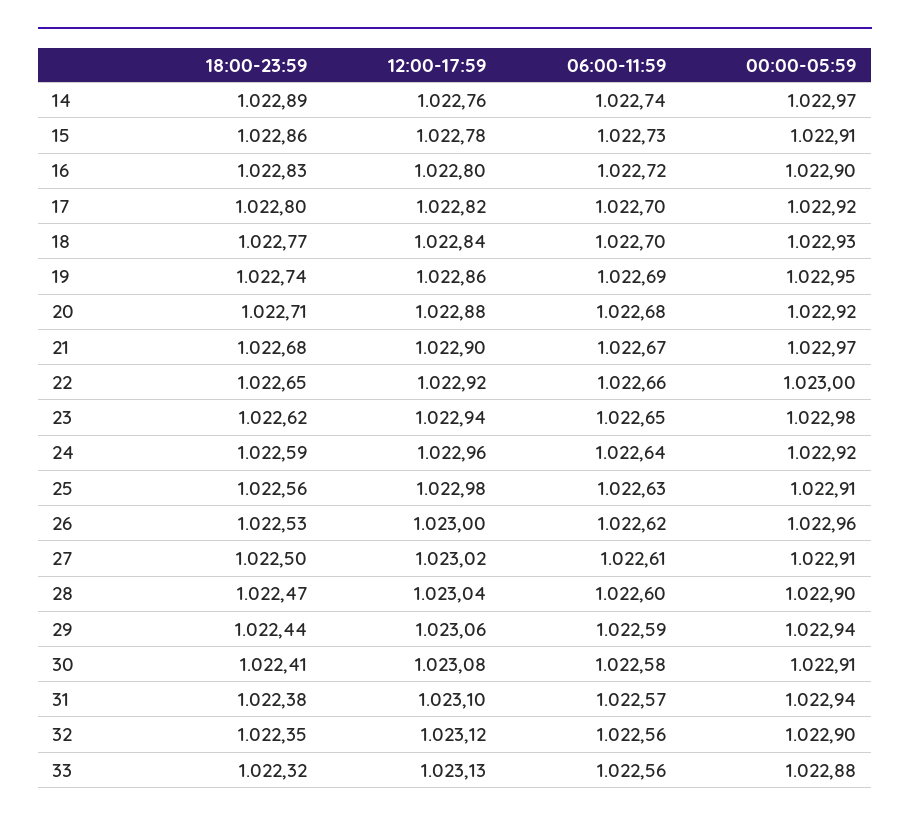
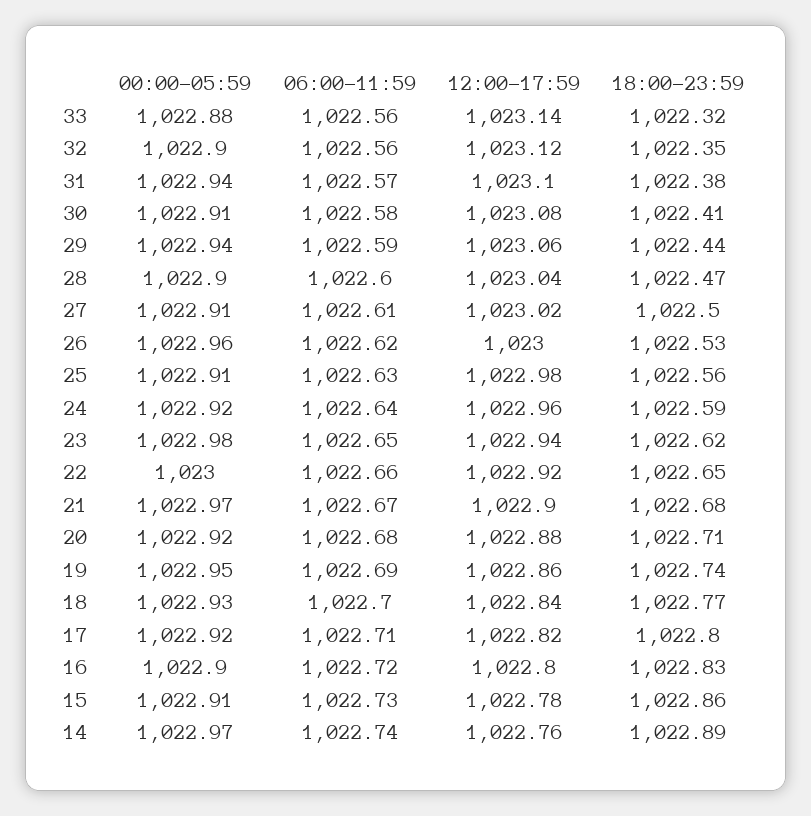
06:00-11:59, 17: 1022.7 -> 1022.71
12:00-17:59, 33: 1023.13 -> 1023.14

